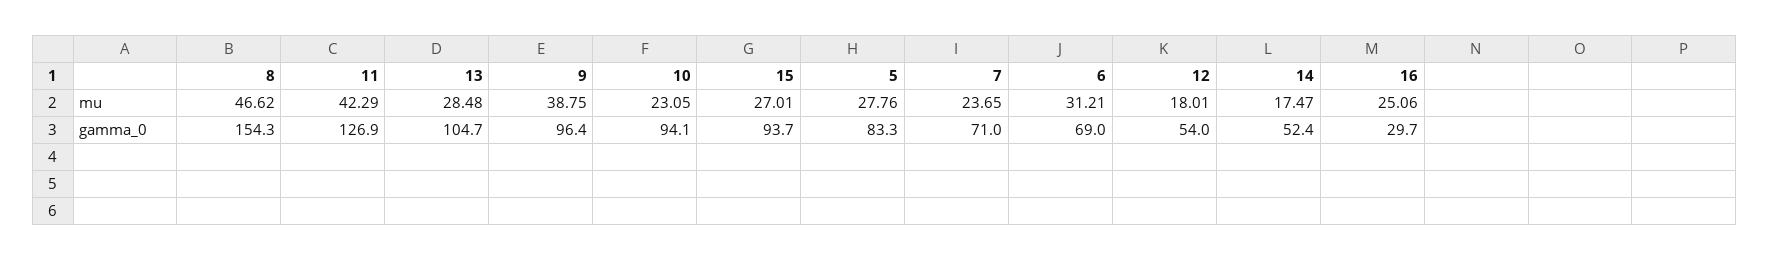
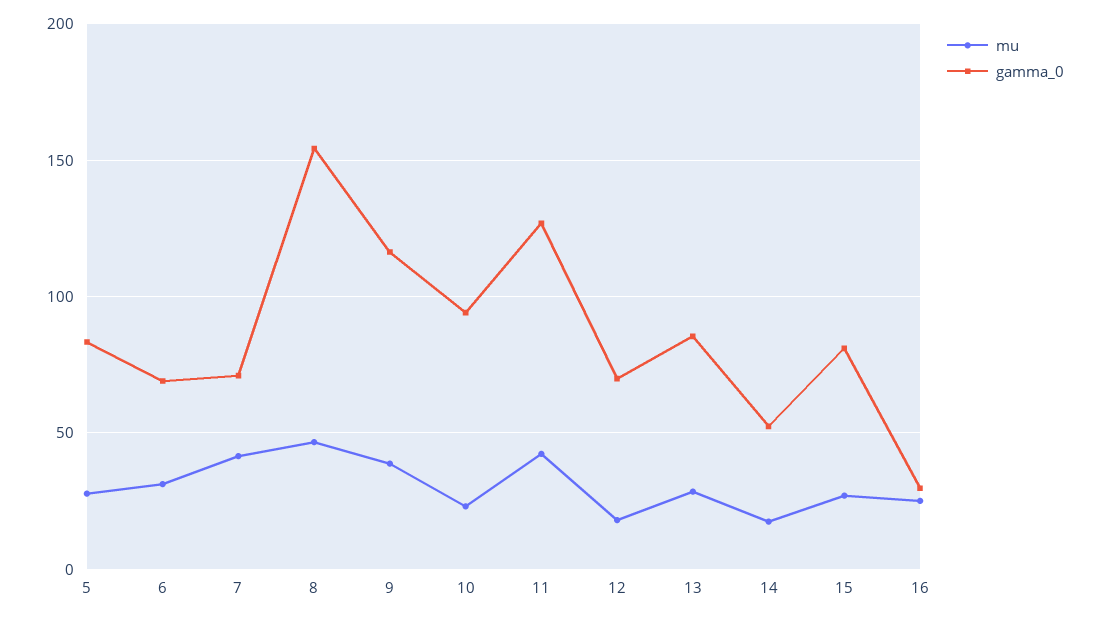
mu, 7: 23.65 -> 40
gamma_0, 13: 104.7 -> 85
gamma_0, 9: 96.4 -> 115
gamma_0, 15: 93.7 -> 80
gamma_0, 12: 54 -> 70

